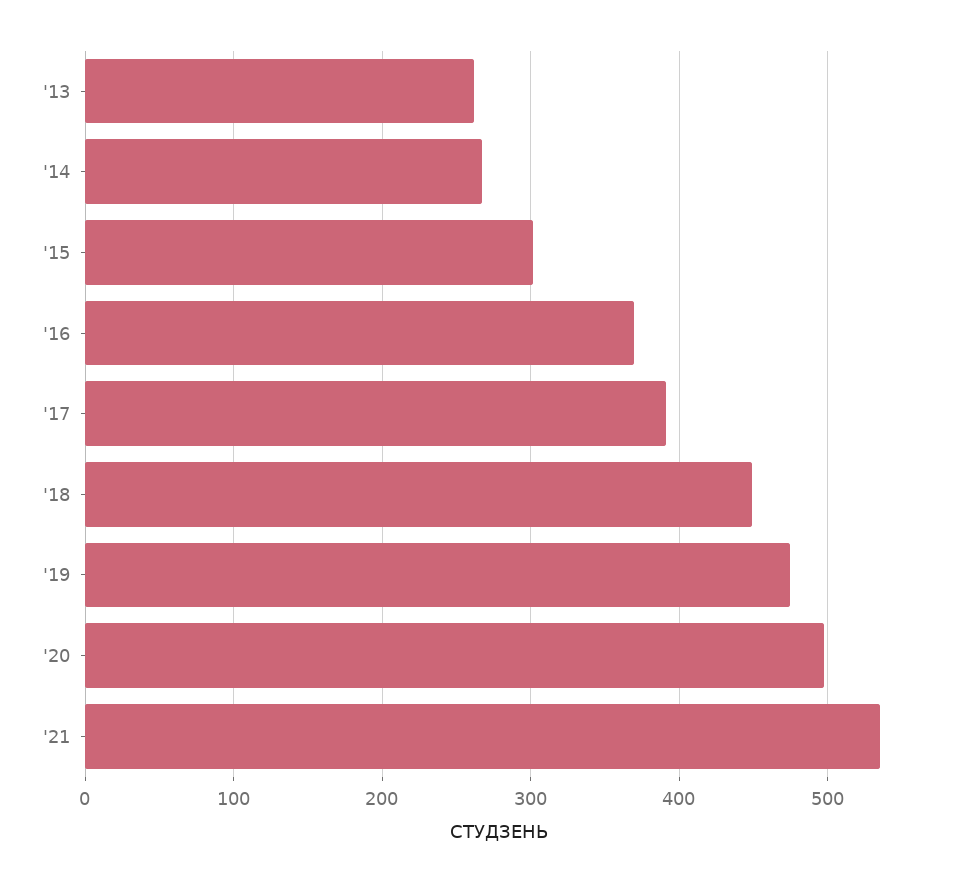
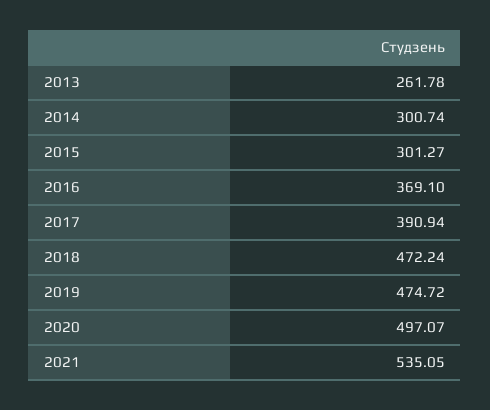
'14: 270 -> 300.74
'18: 450 -> 472.24

